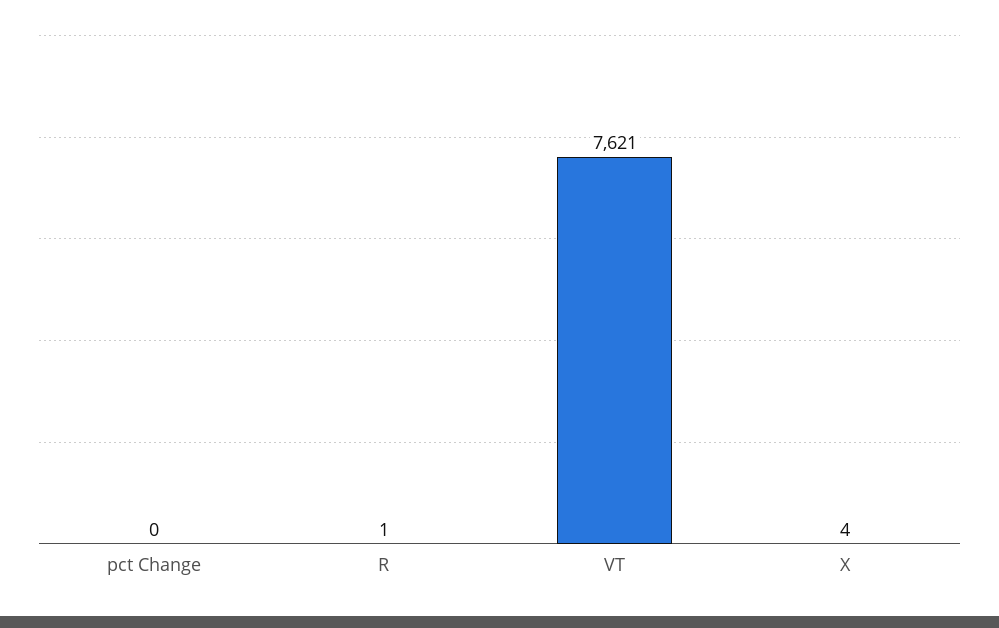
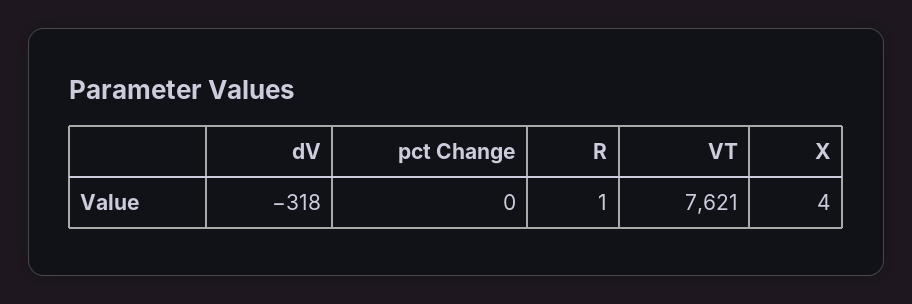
dV: none -> -318

